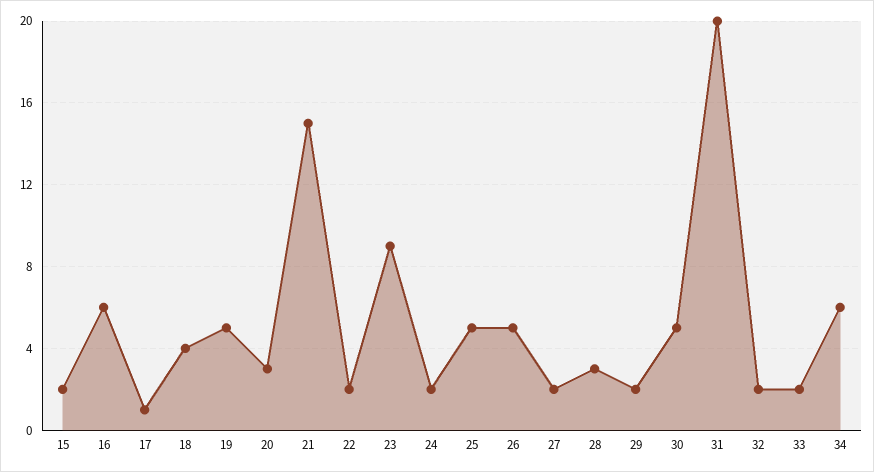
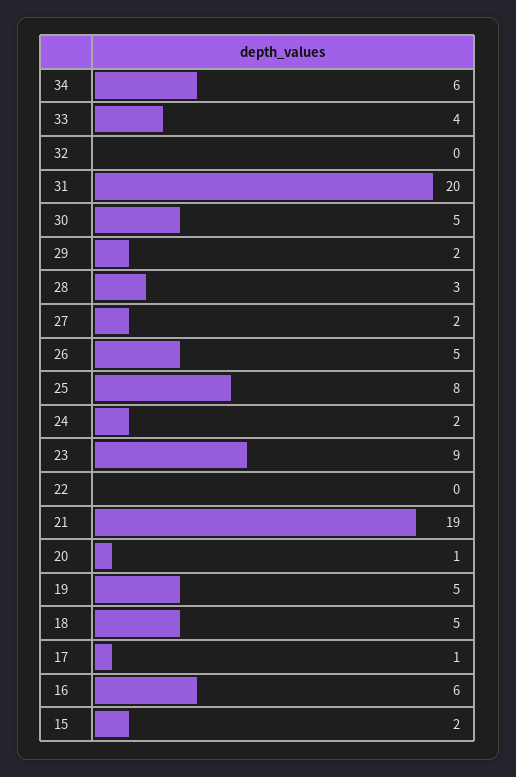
18: 4 -> 5
20: 3 -> 1
21: 15 -> 19
22: 2 -> 0
25: 5 -> 8
32: 2 -> 0
33: 2 -> 4

